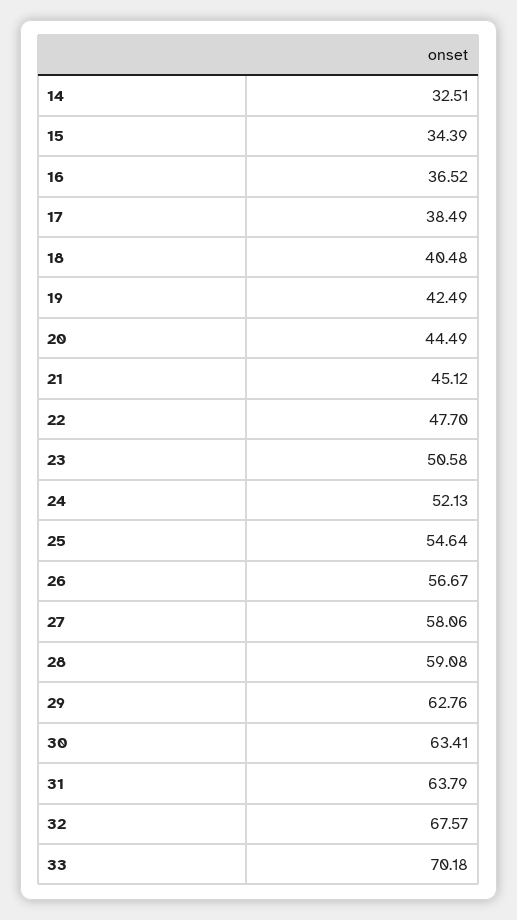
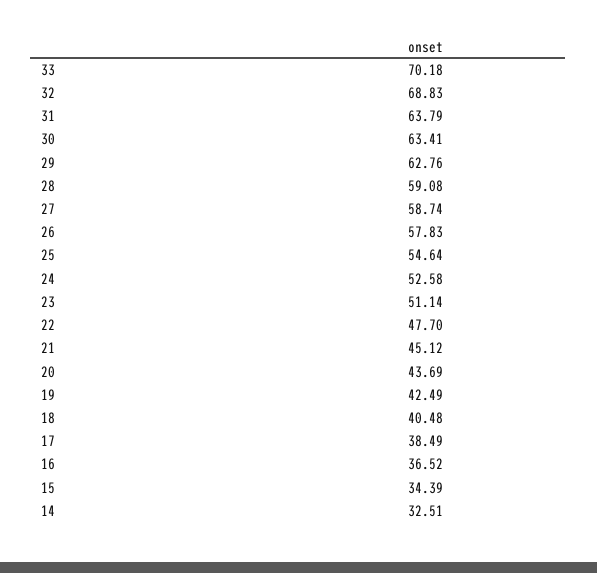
20: 44.49 -> 43.69
23: 50.58 -> 51.14
24: 52.13 -> 52.58
26: 56.67 -> 57.83
27: 58.06 -> 58.74
32: 67.57 -> 68.83

